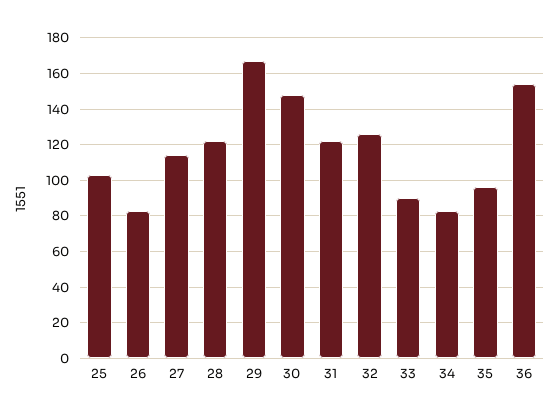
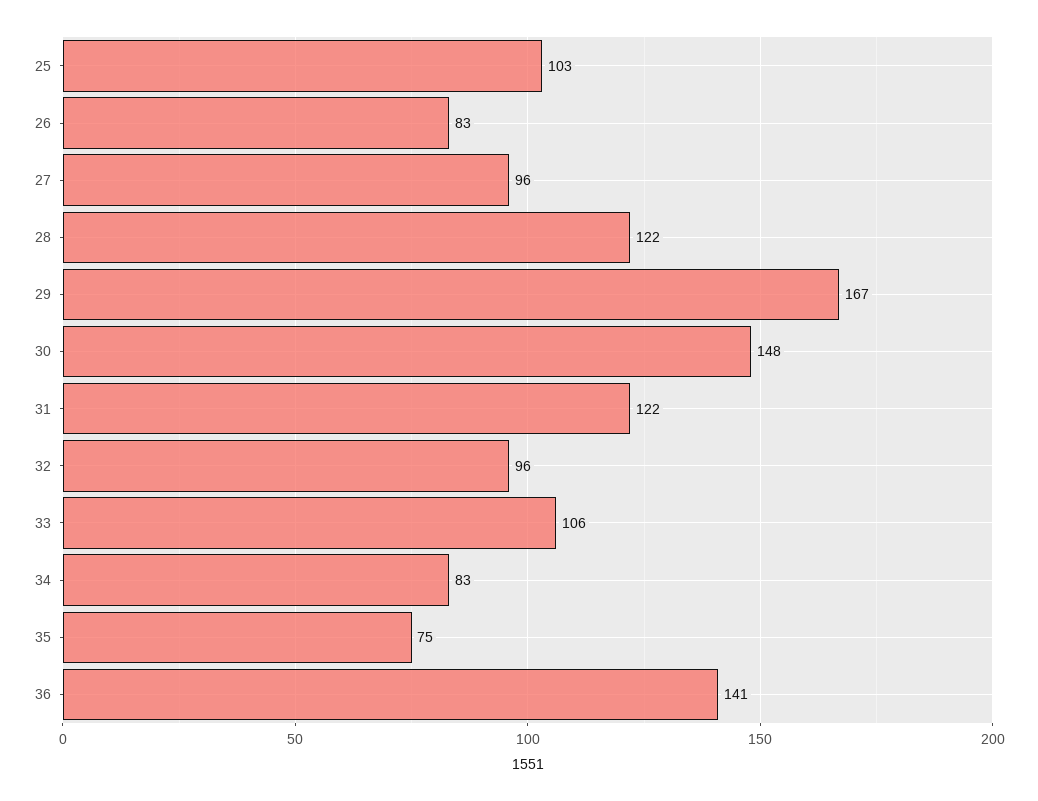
27: 115 -> 96
32: 125 -> 96
33: 90 -> 106
35: 95 -> 75
36: 155 -> 141

